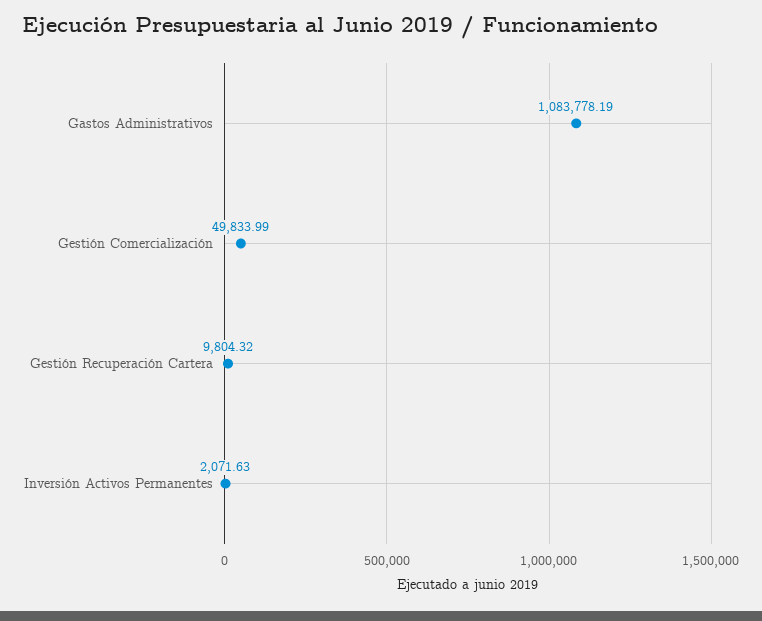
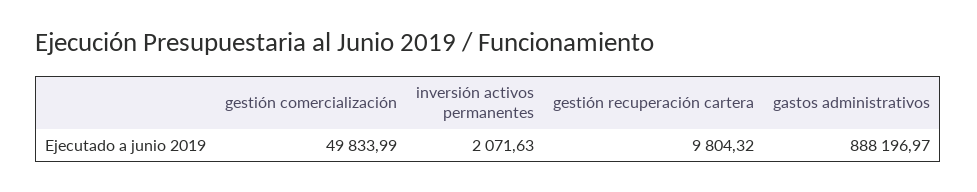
Gastos Administrativos: 1083778.19 -> 888196.97

